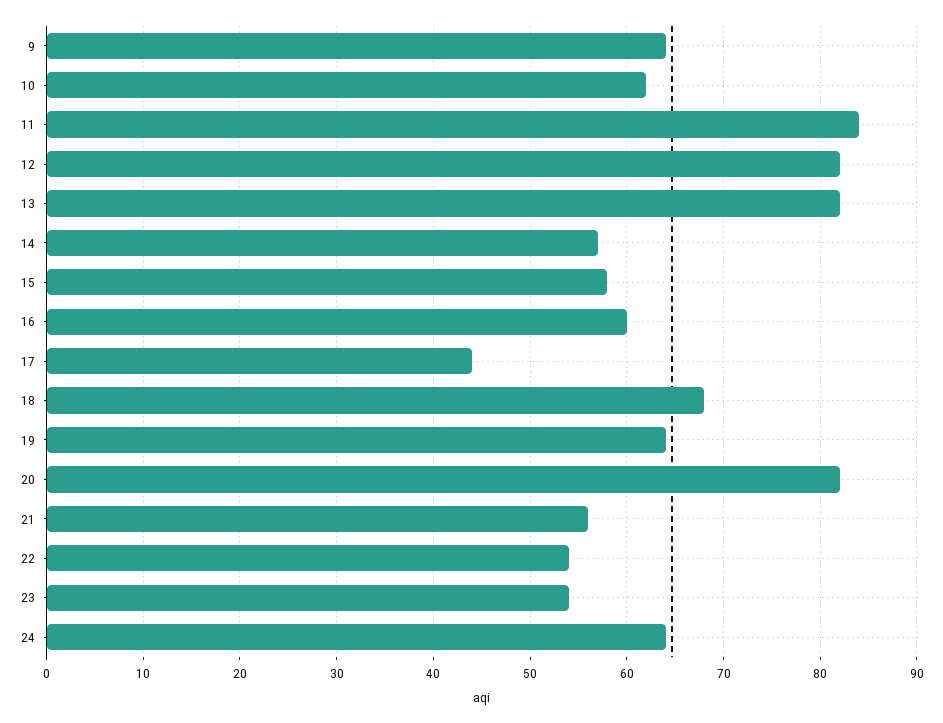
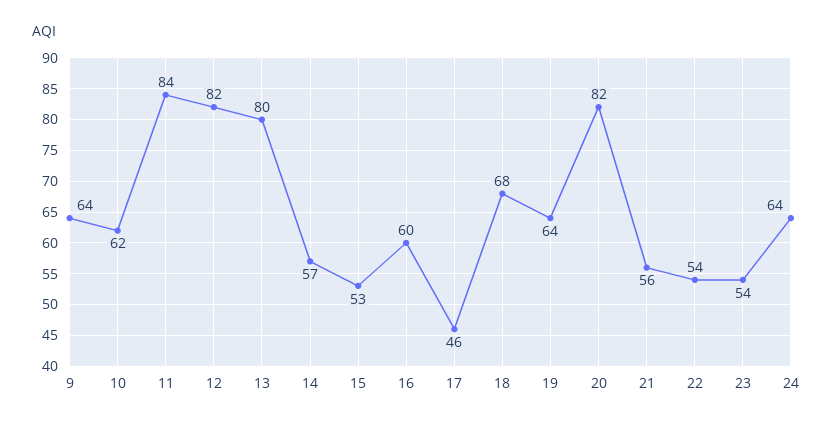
13: 82 -> 80
15: 58 -> 53
17: 44 -> 46

